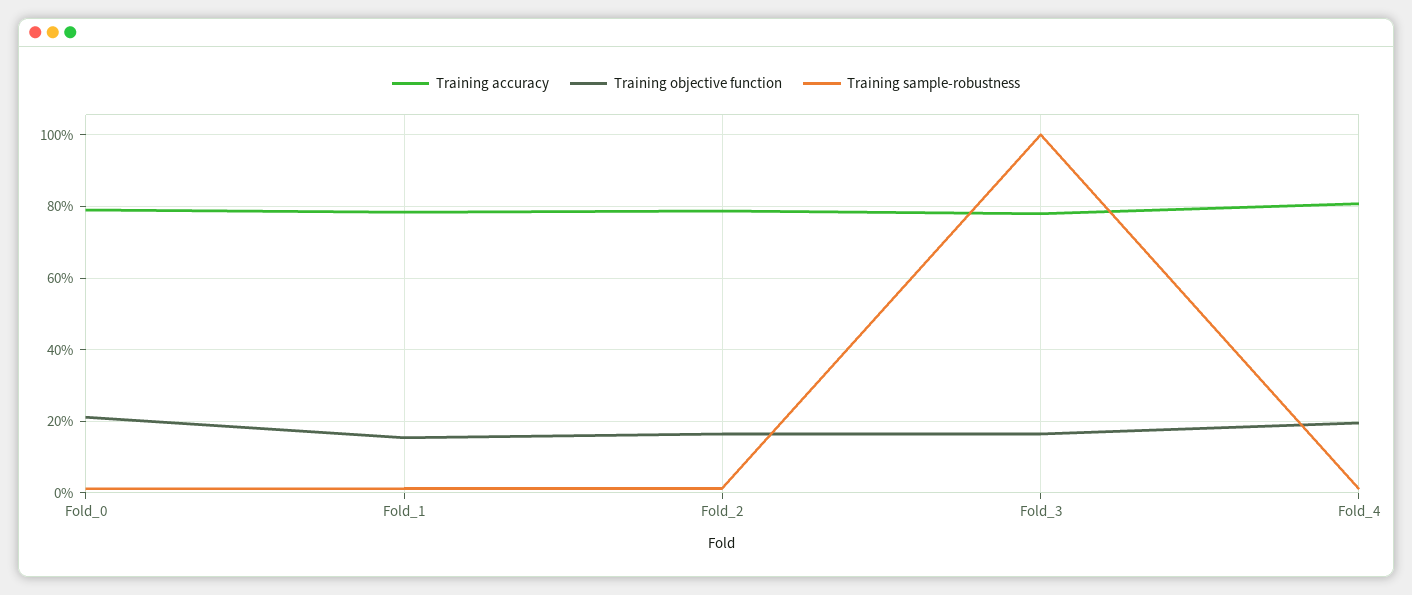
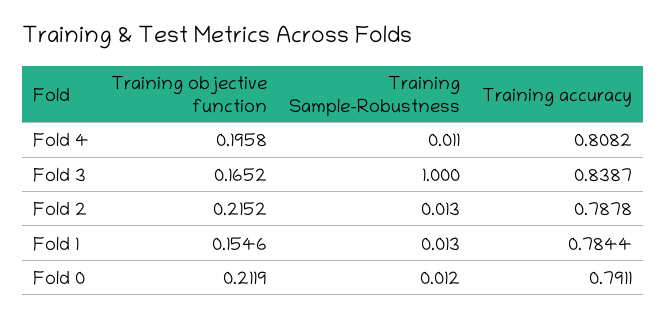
Training objective function, Fold_2: 0.16 -> 0.2152
Training accuracy, Fold_3: 0.78 -> 0.8387

